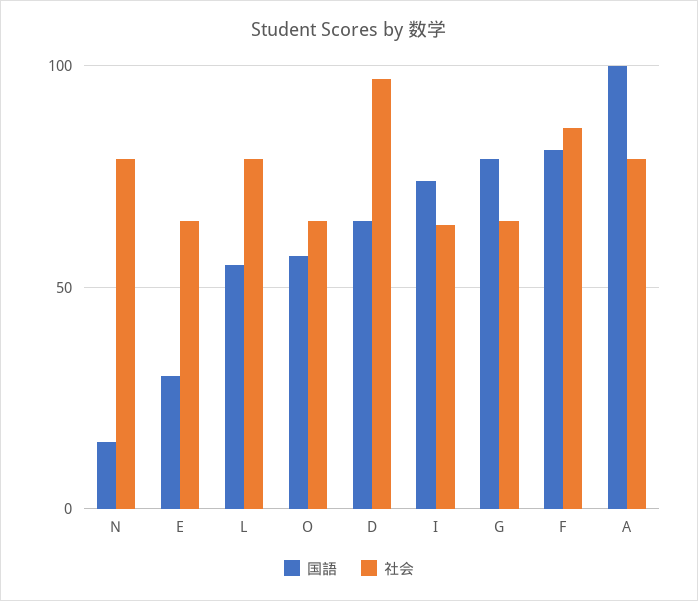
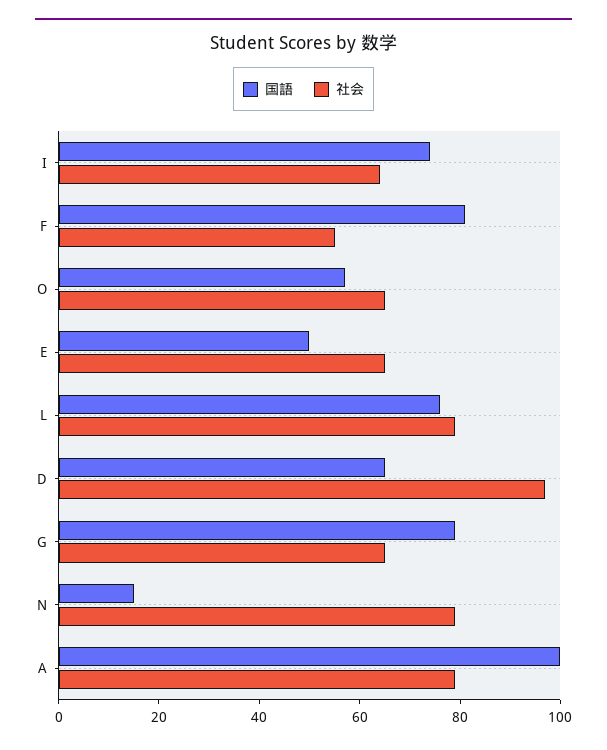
国語, E: 30 -> 50
国語, L: 55 -> 75
社会, F: 85 -> 55

